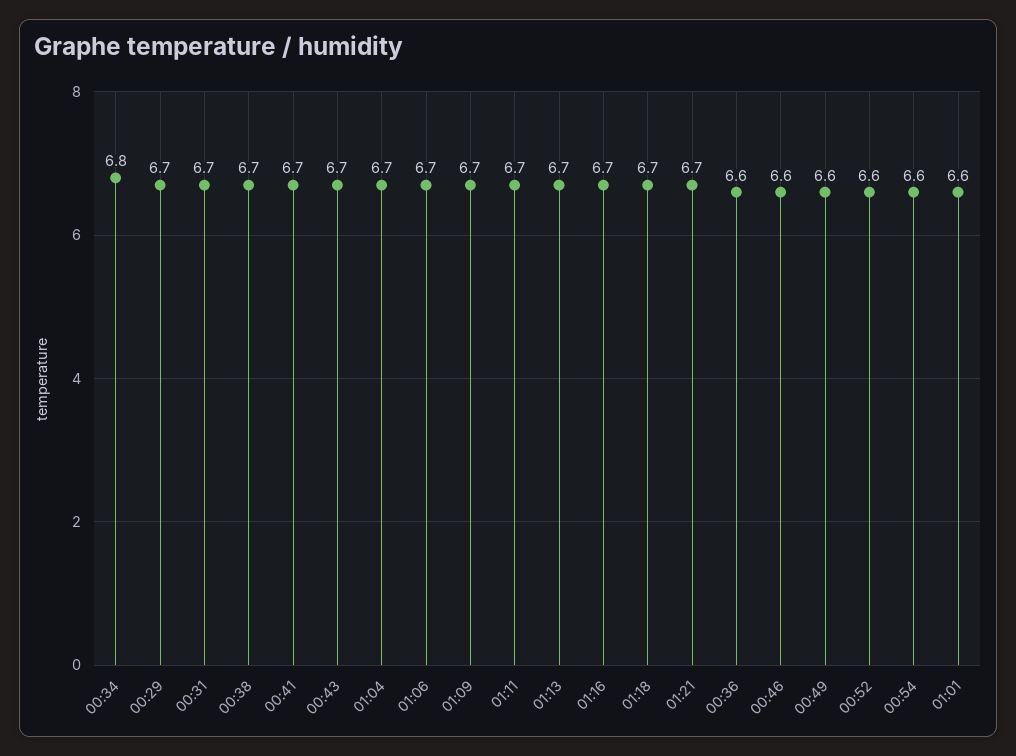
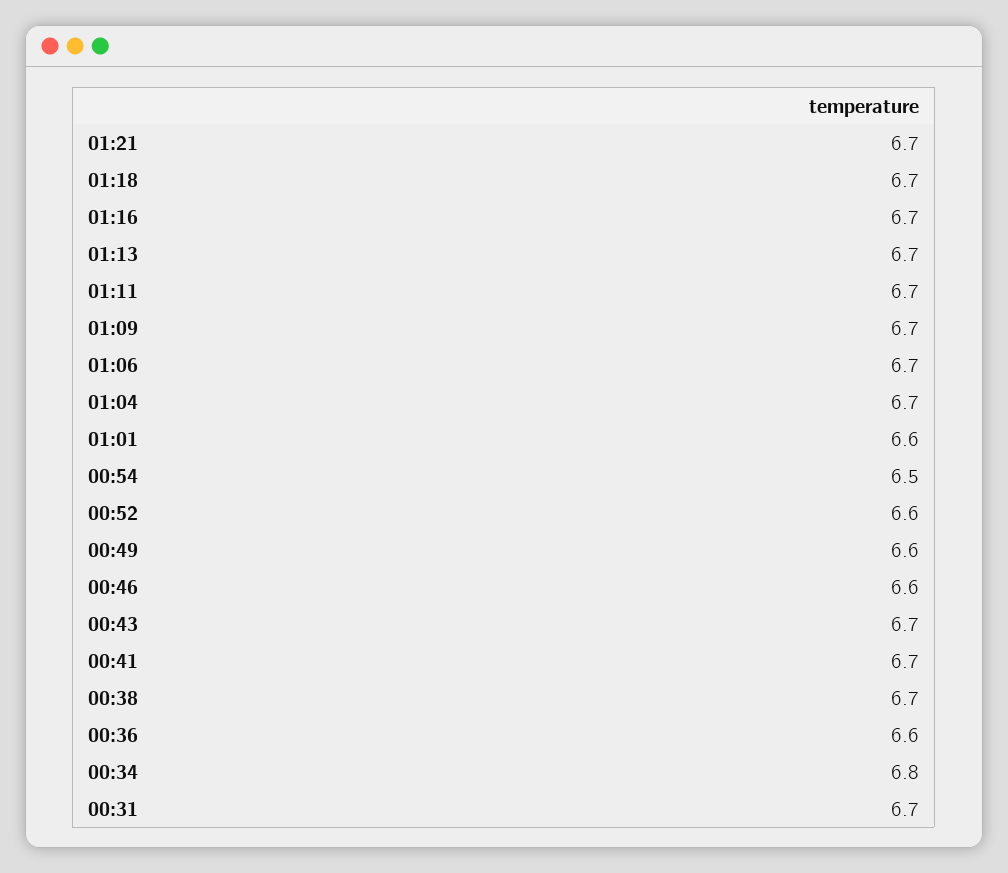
00:29: 6.7 -> none
00:54: 6.6 -> 6.5

